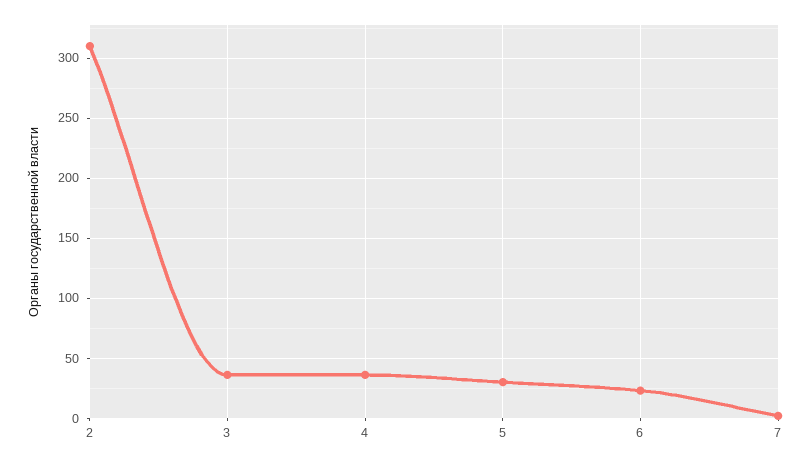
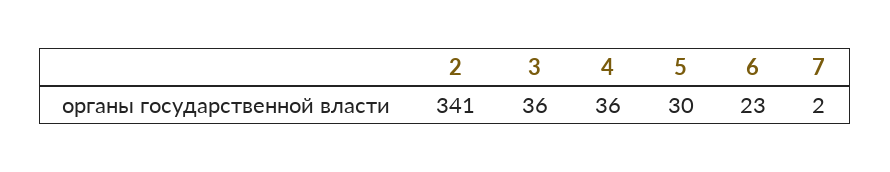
2: 310 -> 341

